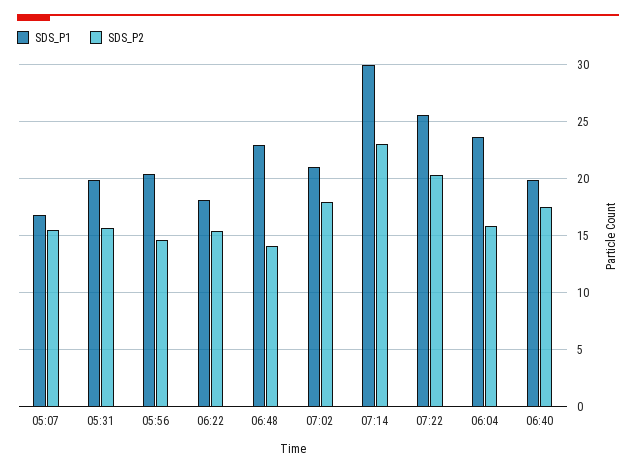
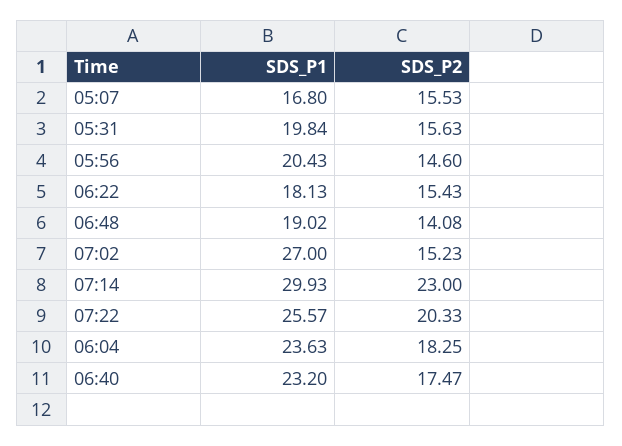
SDS_P1, 06:48: 23 -> 19.02
SDS_P1, 07:02: 21 -> 27
SDS_P2, 07:02: 18 -> 15.23
SDS_P2, 06:04: 16 -> 18.25
SDS_P1, 06:40: 20 -> 23.2

